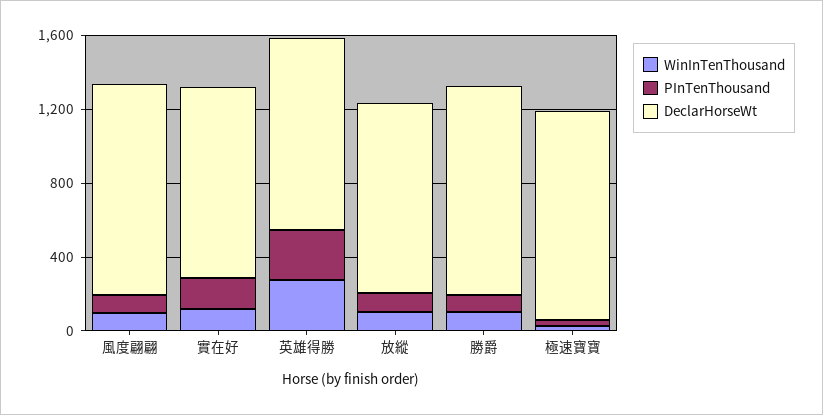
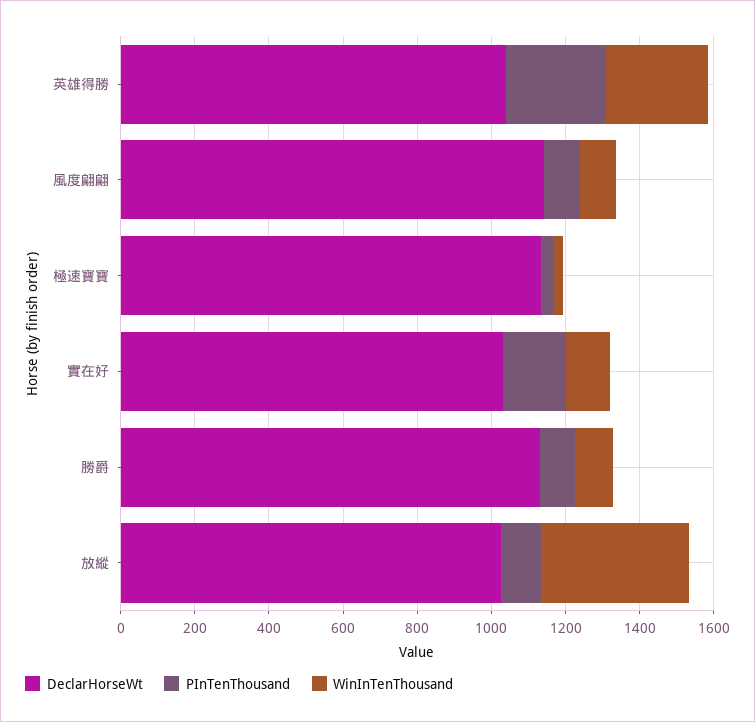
WinInTenThousand, 放縱: 100 -> 400

